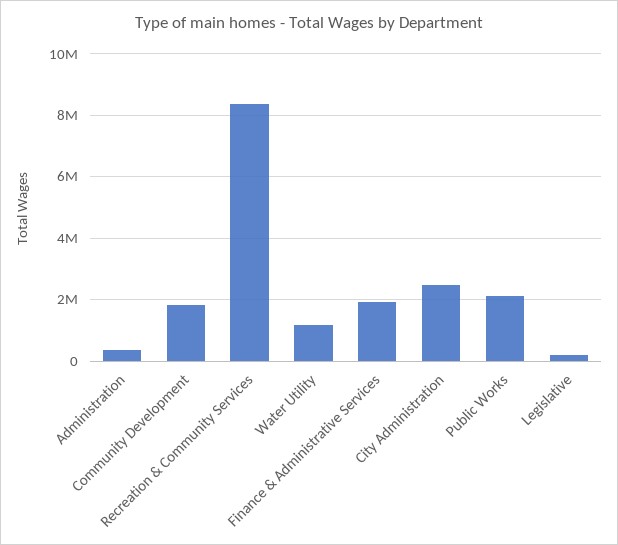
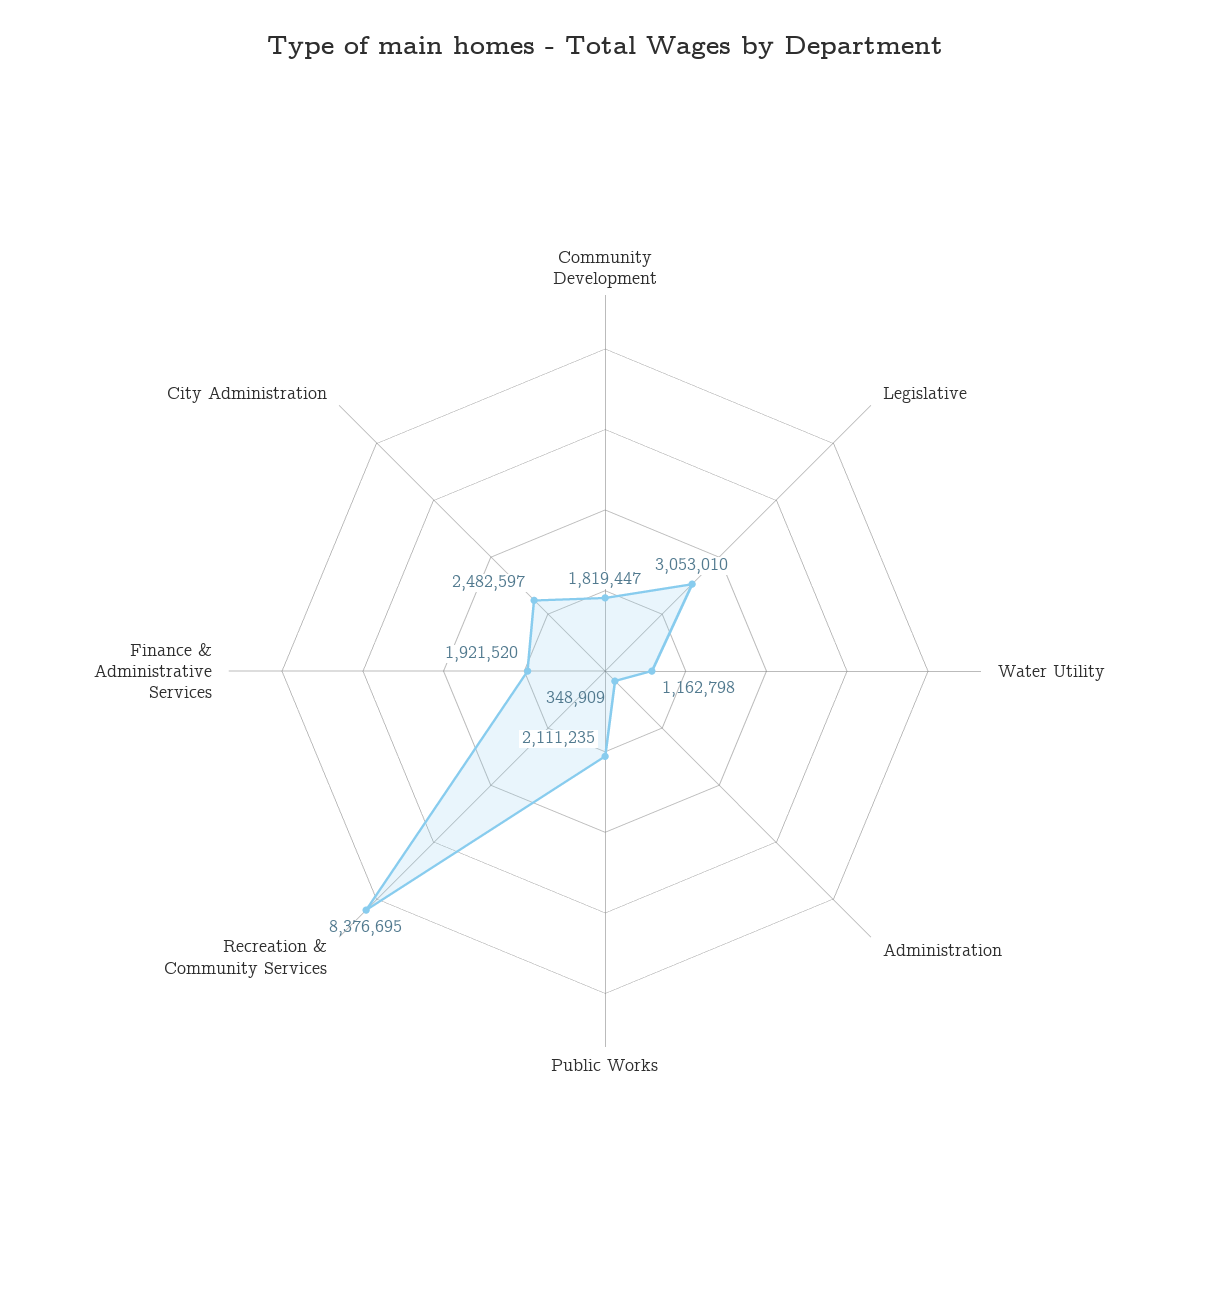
Legislative: 200000 -> 3053010

